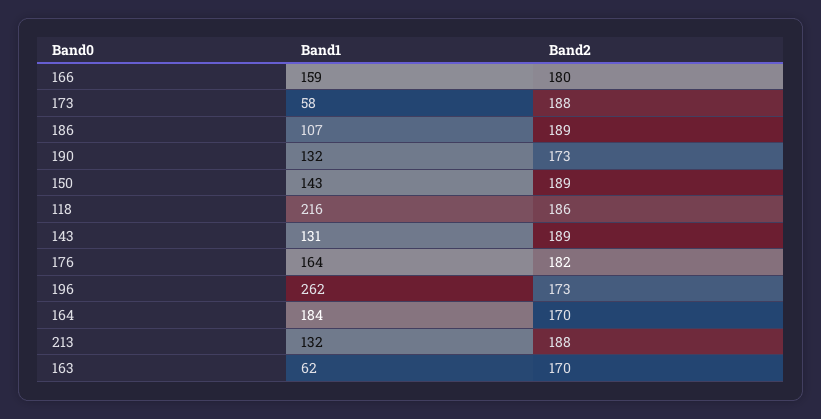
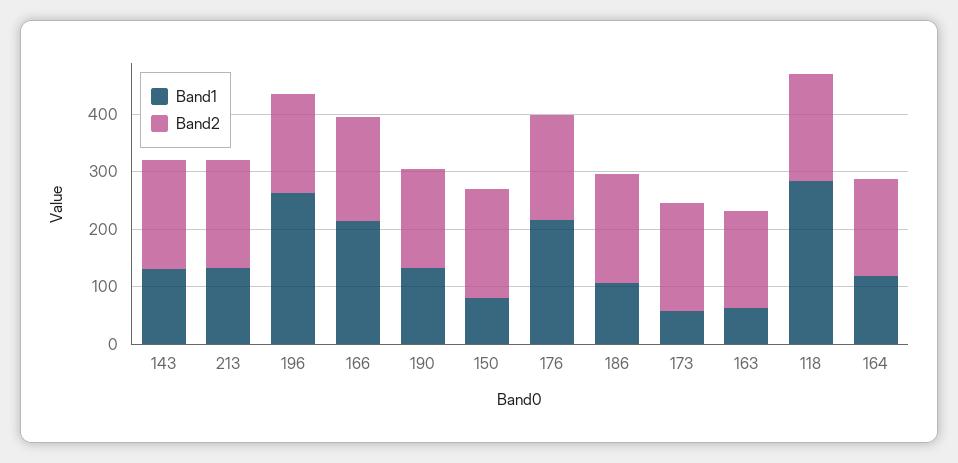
Band1, 166: 159 -> 220
Band1, 150: 143 -> 80
Band1, 118: 216 -> 280
Band1, 176: 164 -> 220
Band1, 164: 184 -> 120

